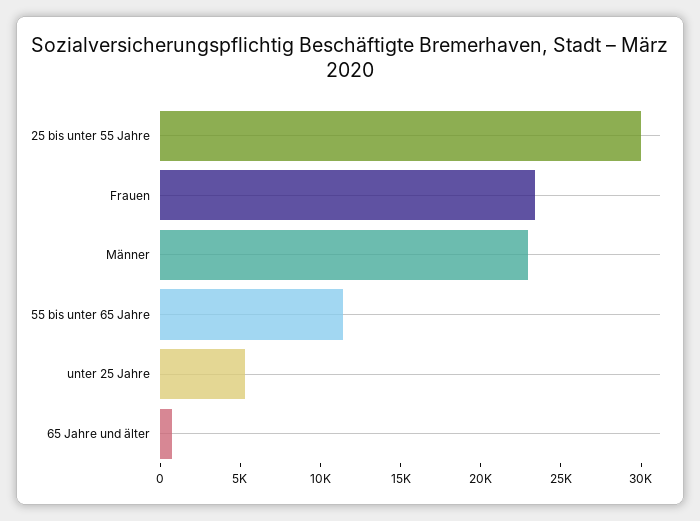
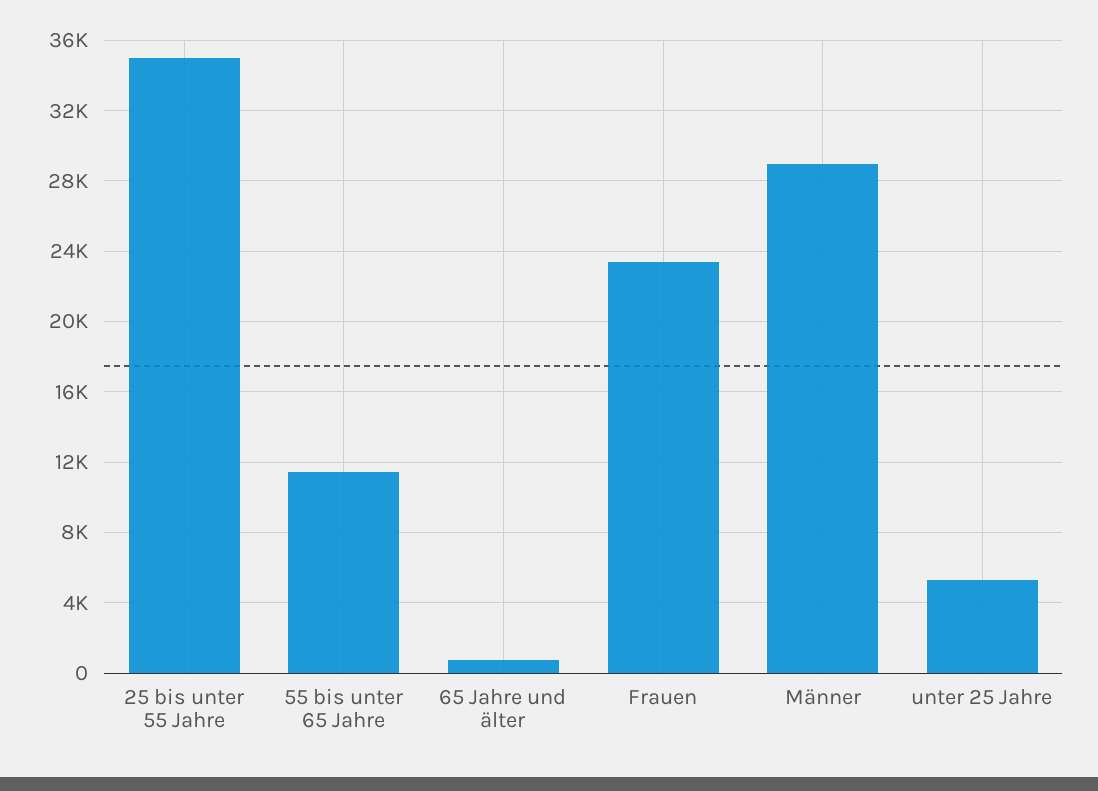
25 bis unter 55 Jahre: 30000 -> 35000
Männer: 23000 -> 29000

